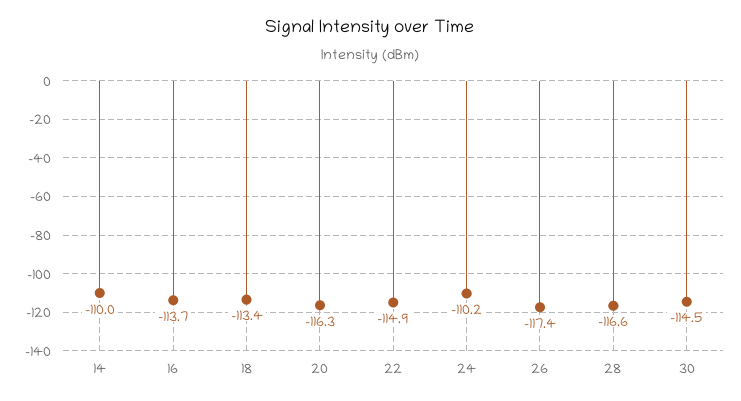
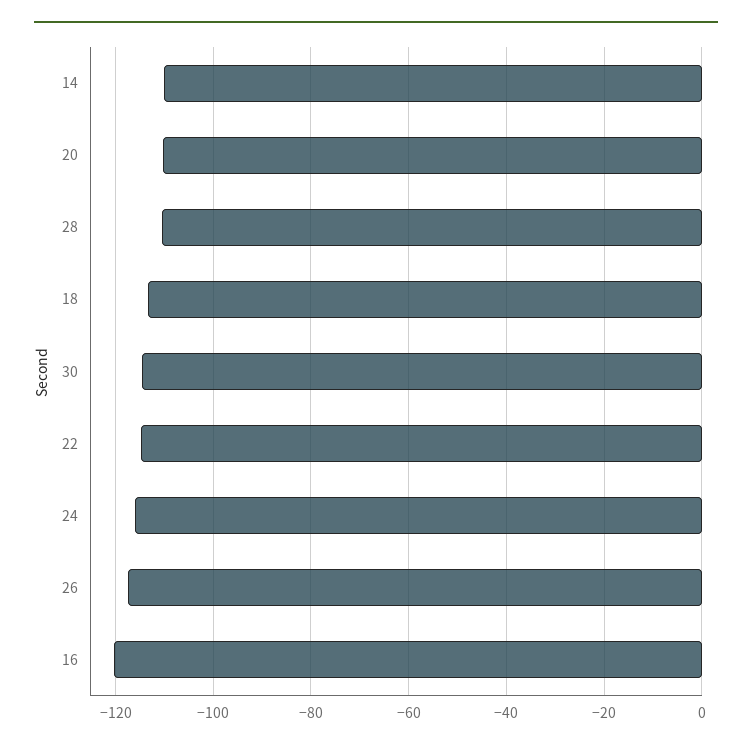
16: -113.7 -> -120
20: -116.3 -> -110
24: -110.2 -> -116
28: -116.6 -> -110

